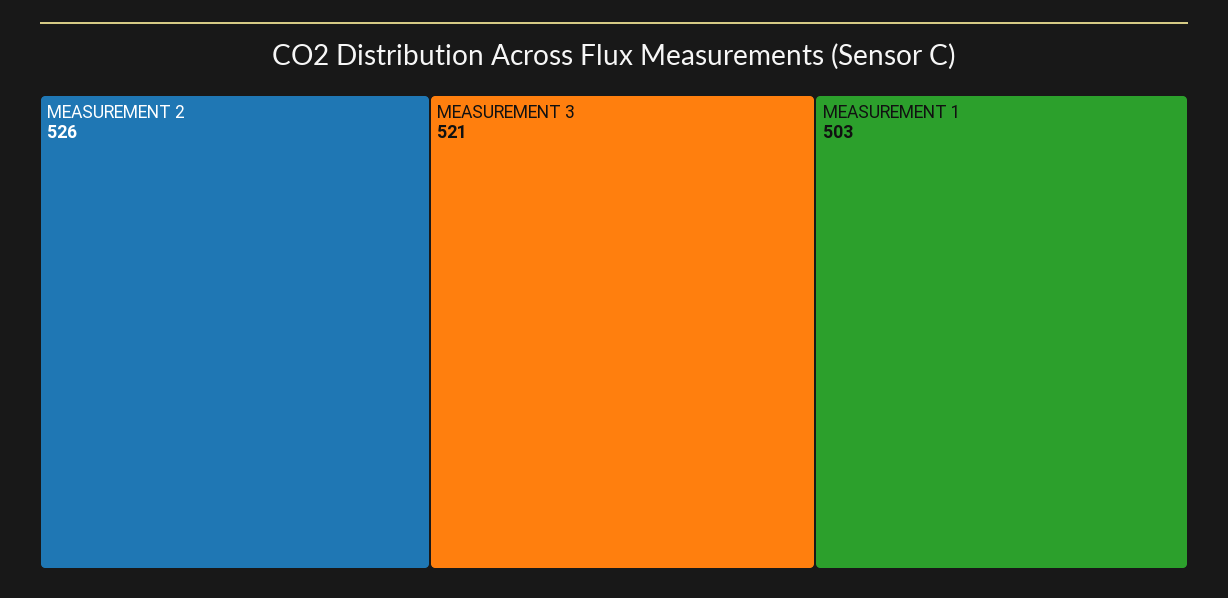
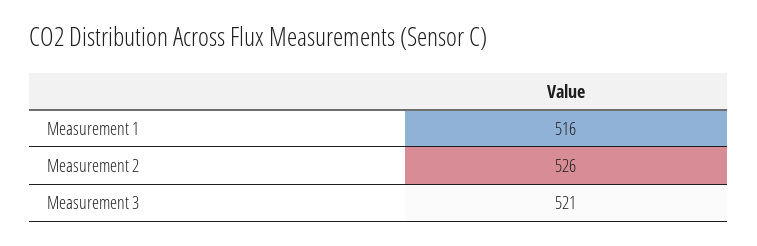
MEASUREMENT 1: 503 -> 516

